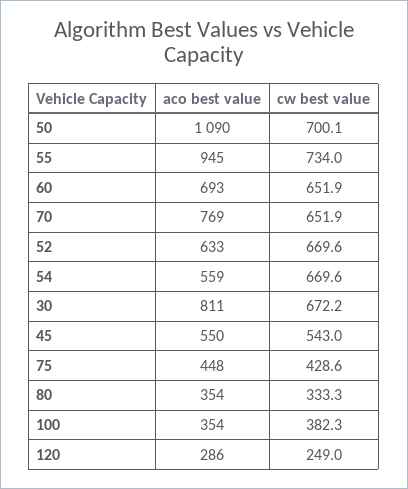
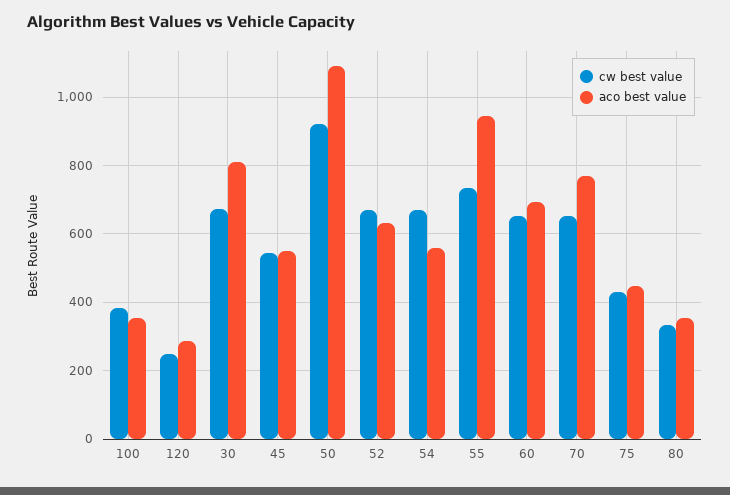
cw best value, 50: 700.1 -> 920

